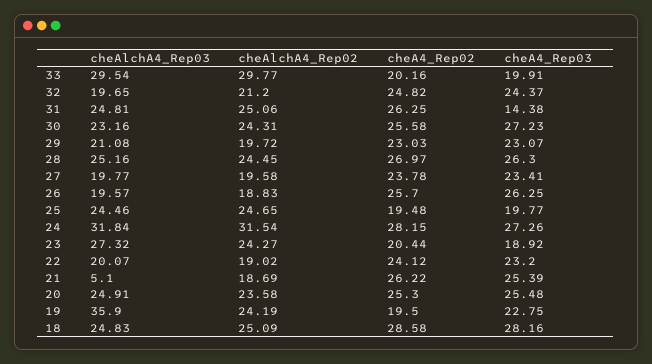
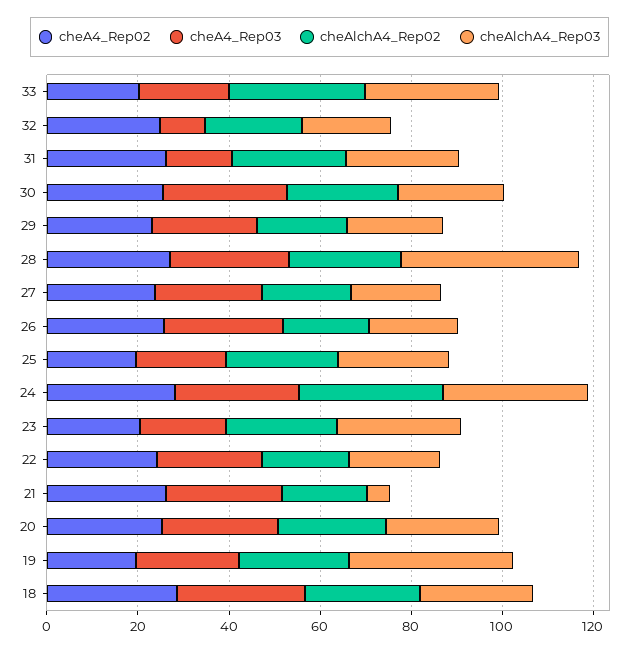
cheA4_Rep03, 32: 24.37 -> 10
cheAlchA4_Rep03, 28: 25.16 -> 40

